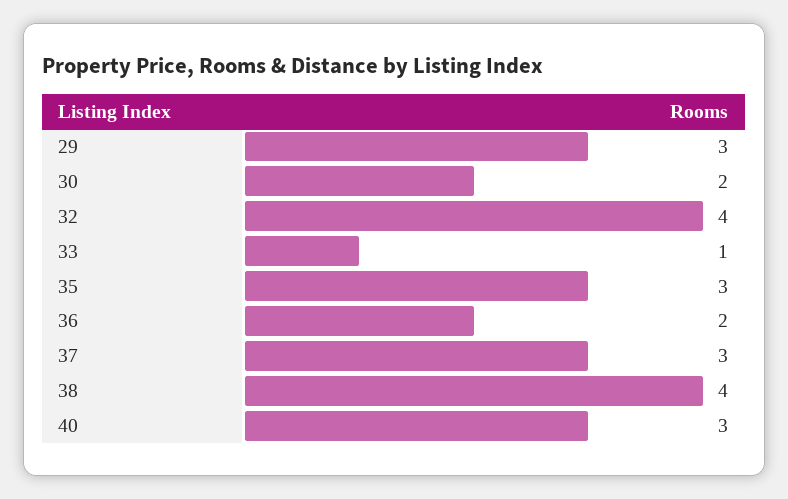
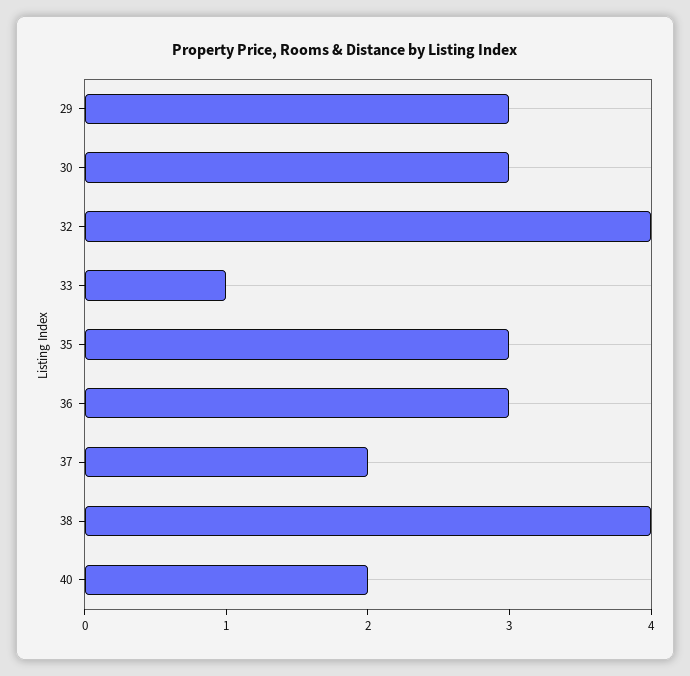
30: 2 -> 3
36: 2 -> 3
37: 3 -> 2
40: 3 -> 2

